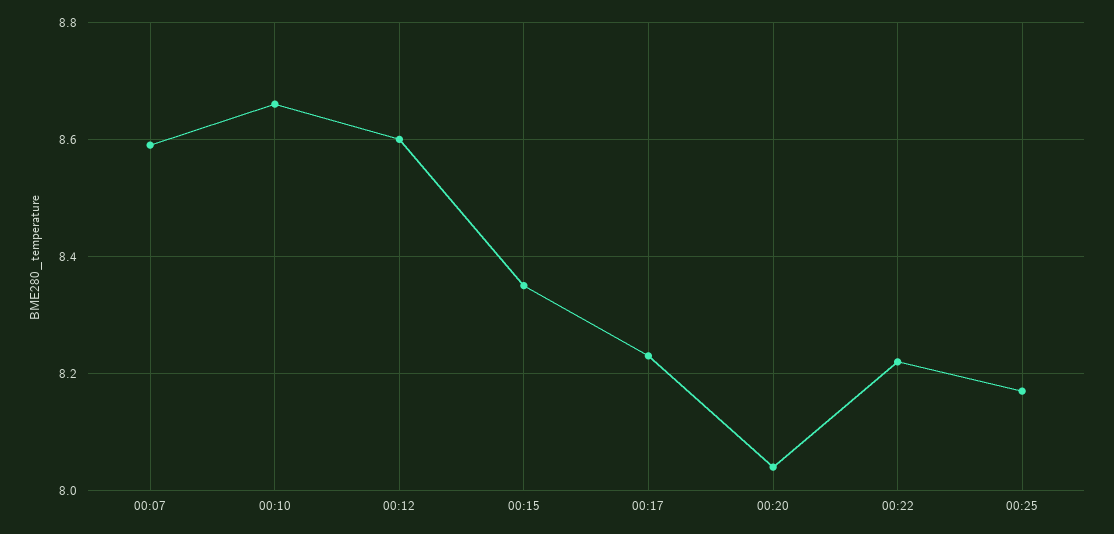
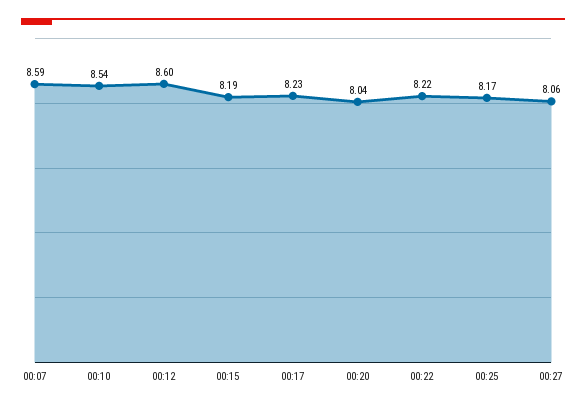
00:10: 8.65 -> 8.54
00:15: 8.35 -> 8.19
00:27: none -> 8.06

